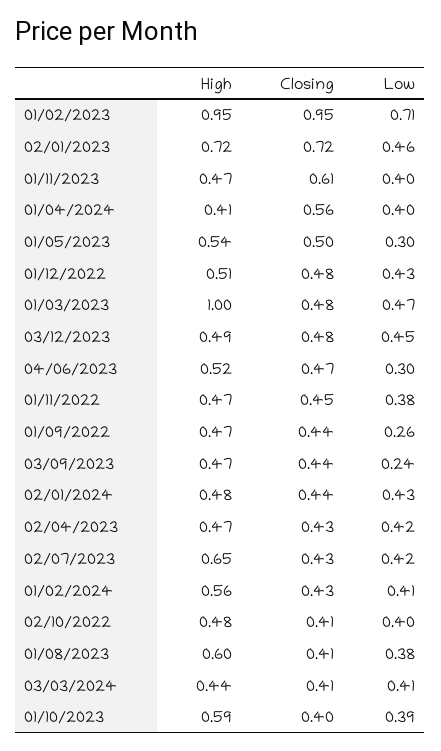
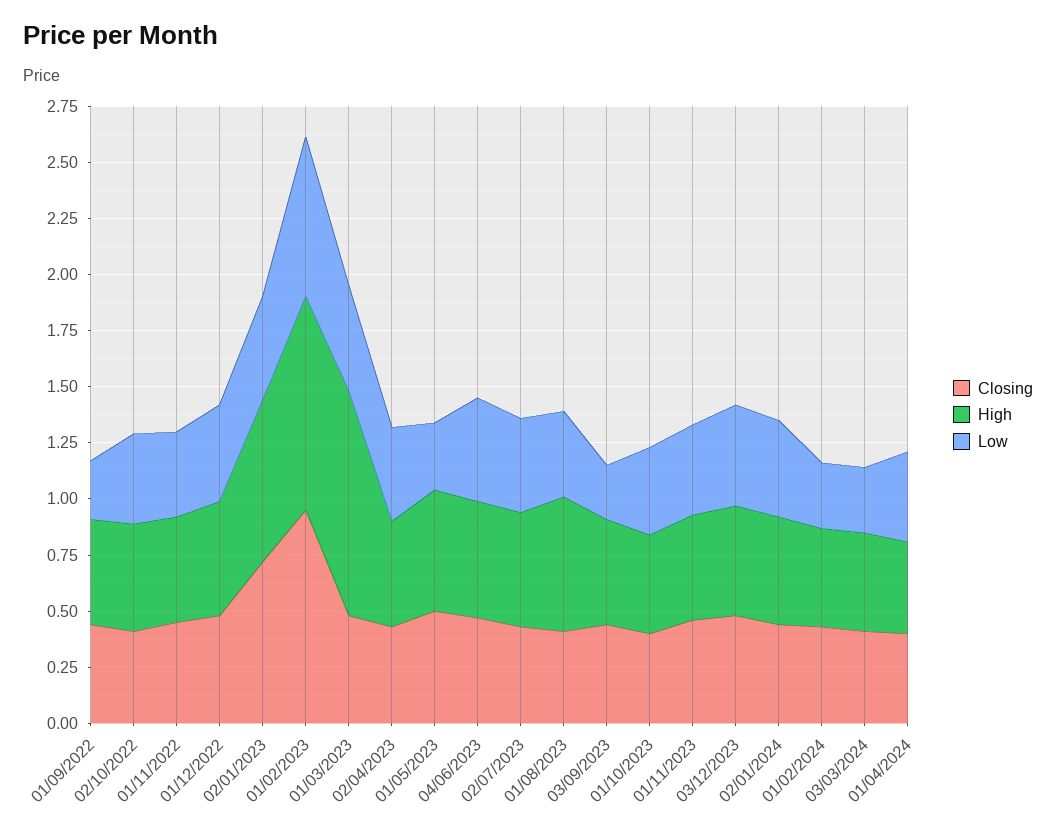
Closing, 01/11/2023: 0.61 -> 0.45
Closing, 01/04/2024: 0.56 -> 0.4
Low, 04/06/2023: 0.3 -> 0.45
High, 02/07/2023: 0.65 -> 0.5
High, 01/02/2024: 0.56 -> 0.45
Low, 01/02/2024: 0.41 -> 0.3
Low, 03/03/2024: 0.41 -> 0.3
High, 01/10/2023: 0.59 -> 0.45

